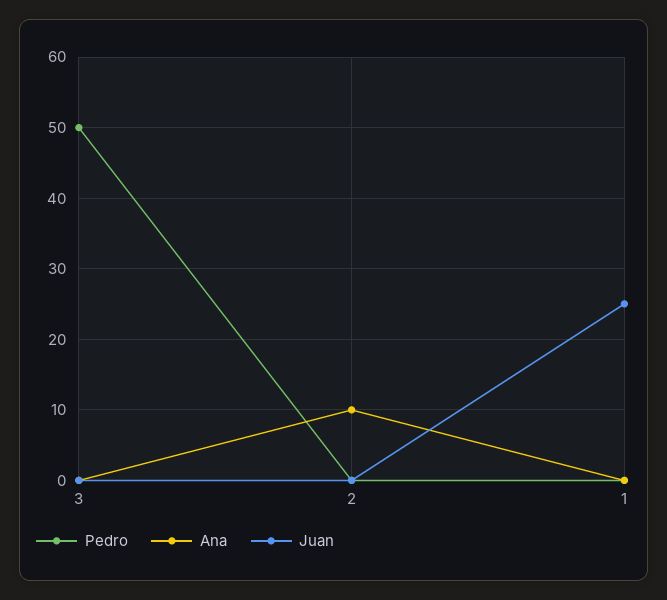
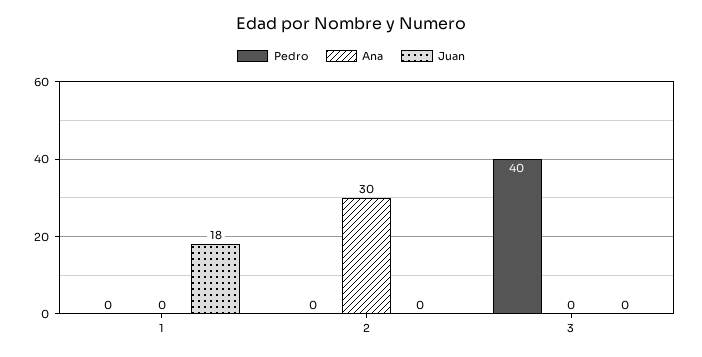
Pedro, 3: 50 -> 40
Ana, 2: 10 -> 30
Juan, 1: 25 -> 18

